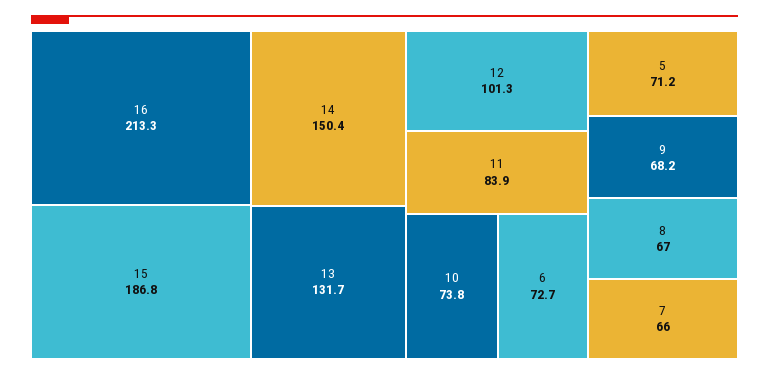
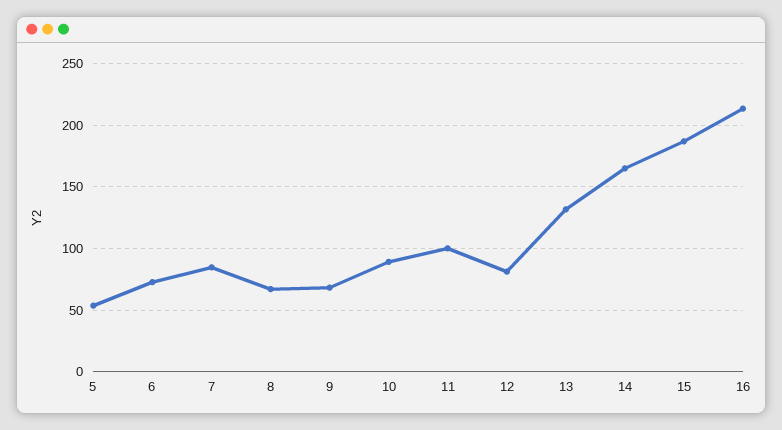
14: 150.4 -> 165
12: 101.3 -> 80
11: 83.9 -> 100
10: 73.8 -> 90
5: 71.2 -> 55
7: 66 -> 85

